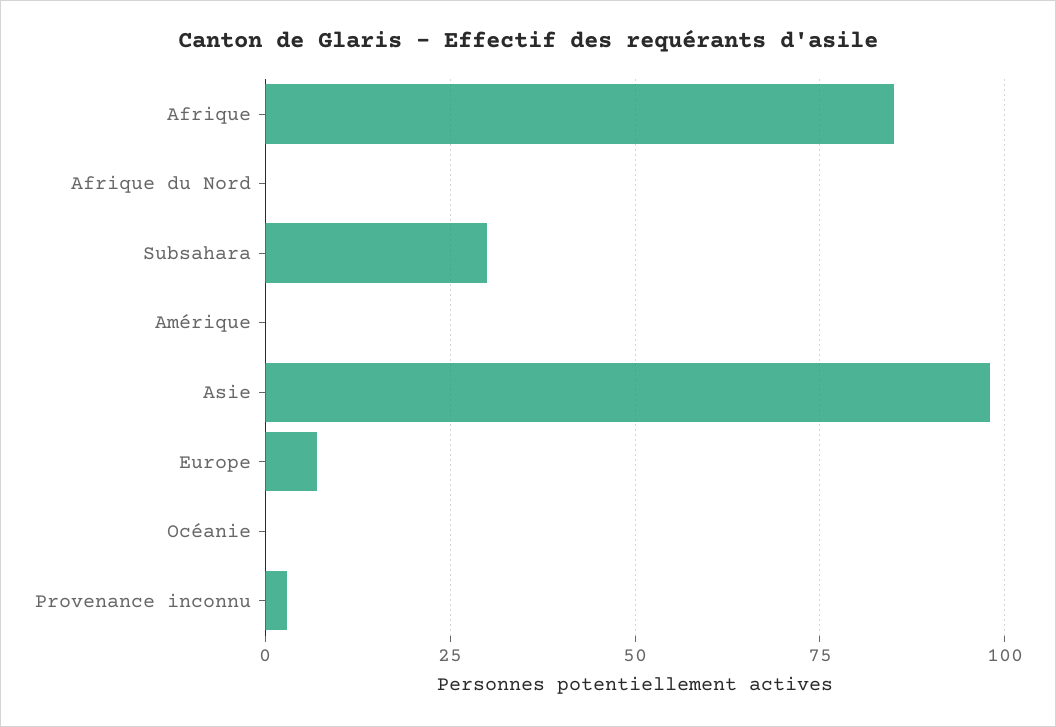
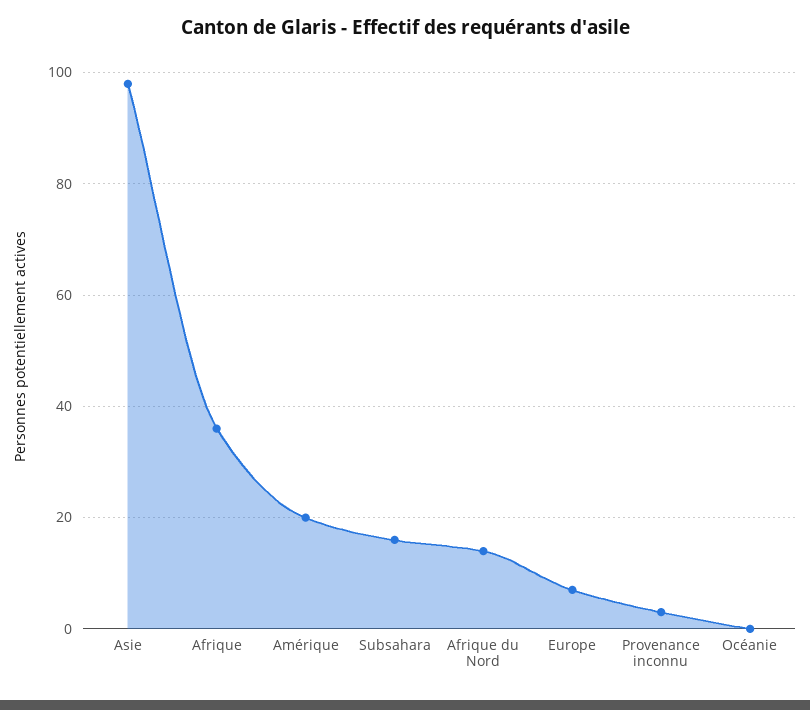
Afrique: 85 -> 35
Afrique du Nord: 0 -> 15
Subsahara: 30 -> 15
Amérique: 0 -> 20

